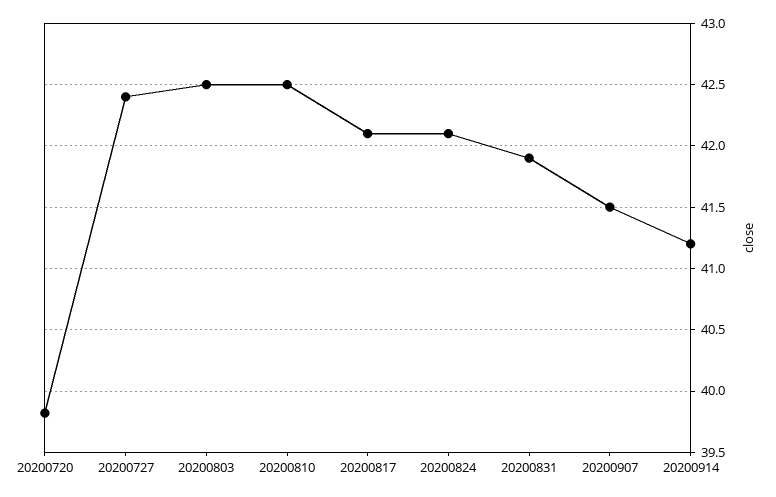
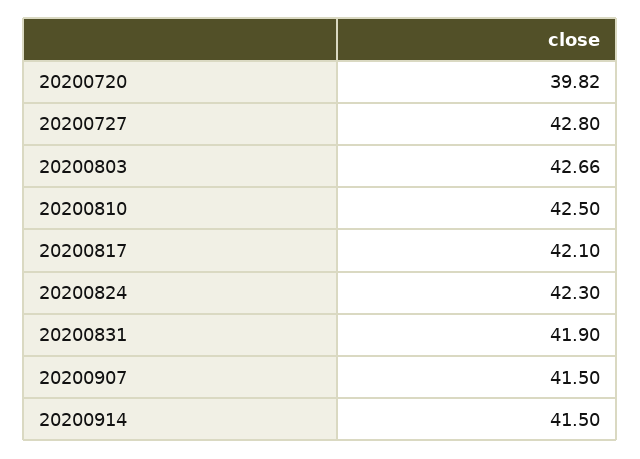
20200727: 42.4 -> 42.8
20200803: 42.5 -> 42.66
20200824: 42.1 -> 42.3
20200914: 41.2 -> 41.5

